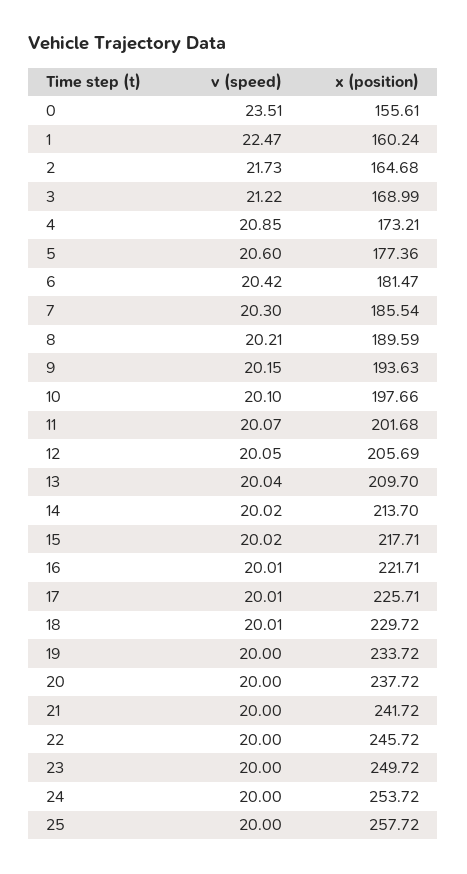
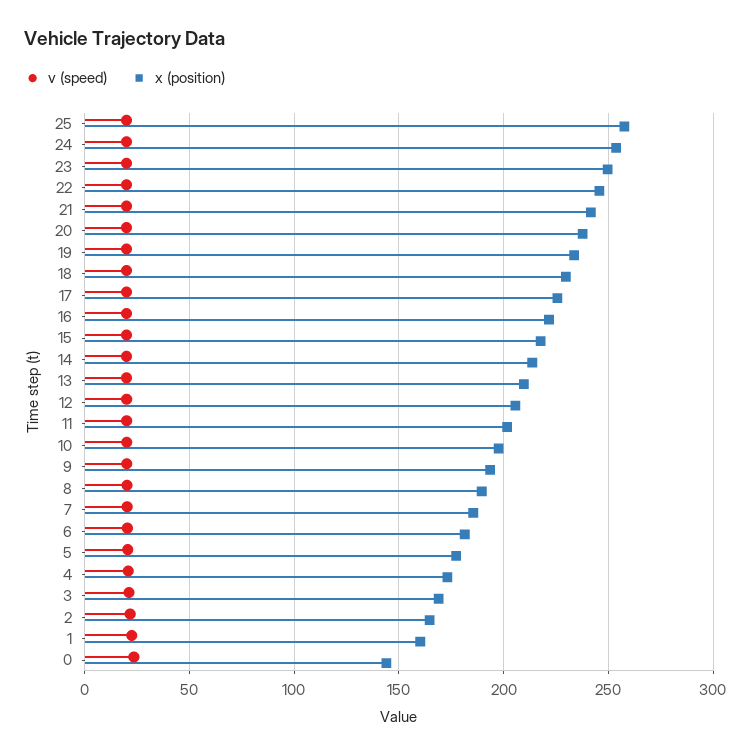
x (position), 0: 155.61 -> 145

